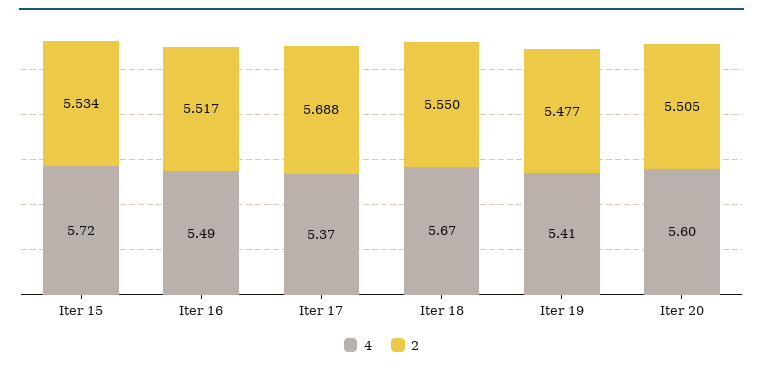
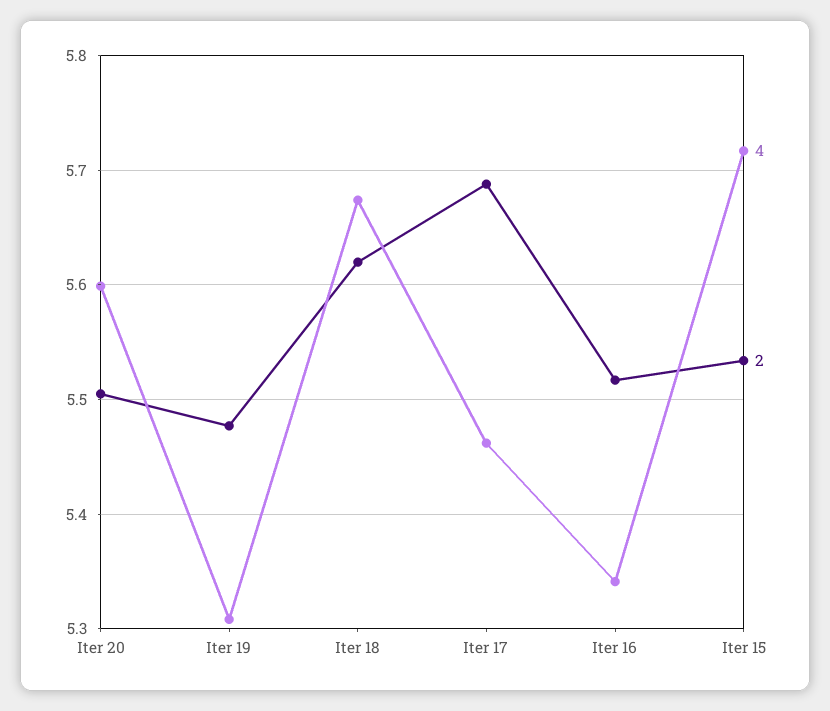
4, Iter 16: 5.49 -> 5.34
4, Iter 17: 5.37 -> 5.46
2, Iter 18: 5.55 -> 5.62
4, Iter 19: 5.41 -> 5.31

